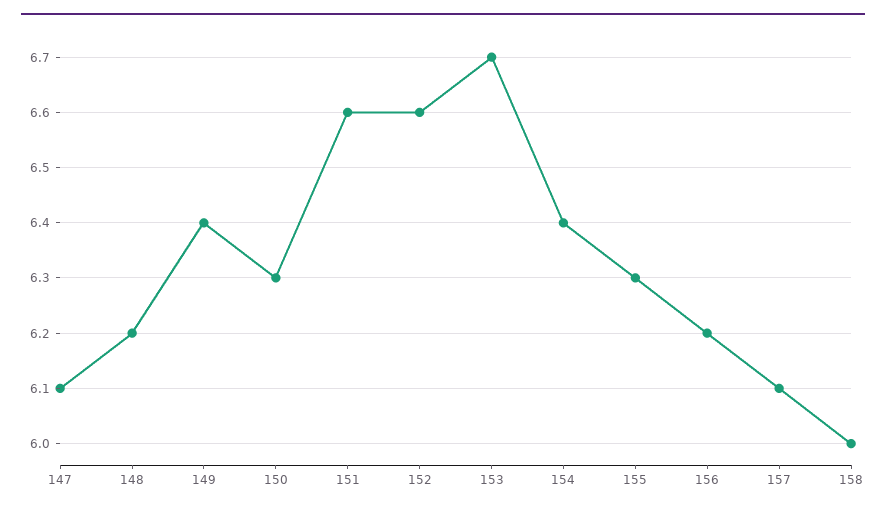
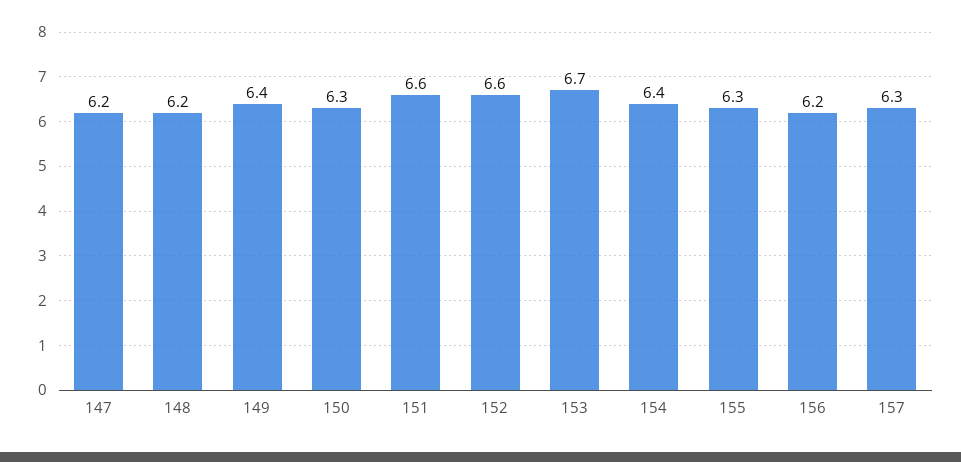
147: 6.1 -> 6.2
157: 6.1 -> 6.3
158: 6 -> none

